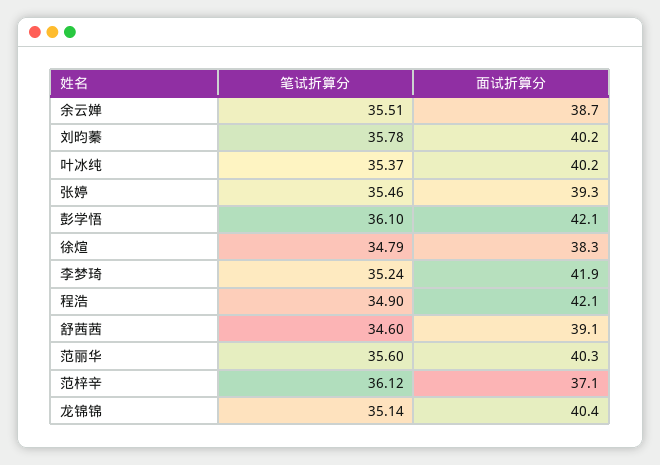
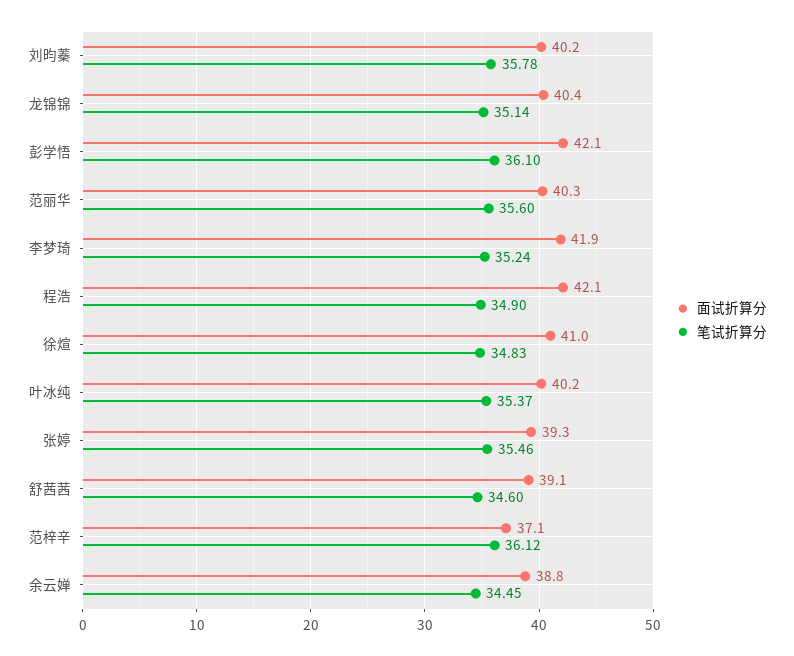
笔试折算分, 余云婵: 35.51 -> 34.45
面试折算分, 余云婵: 38.7 -> 38.8
笔试折算分, 徐煊: 34.79 -> 34.83
面试折算分, 徐煊: 38.3 -> 41

